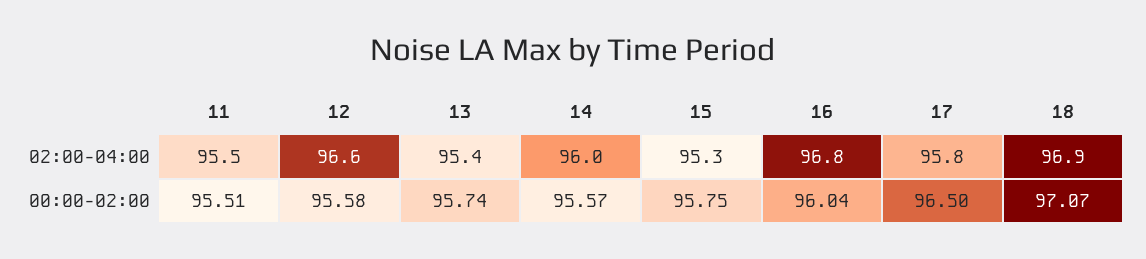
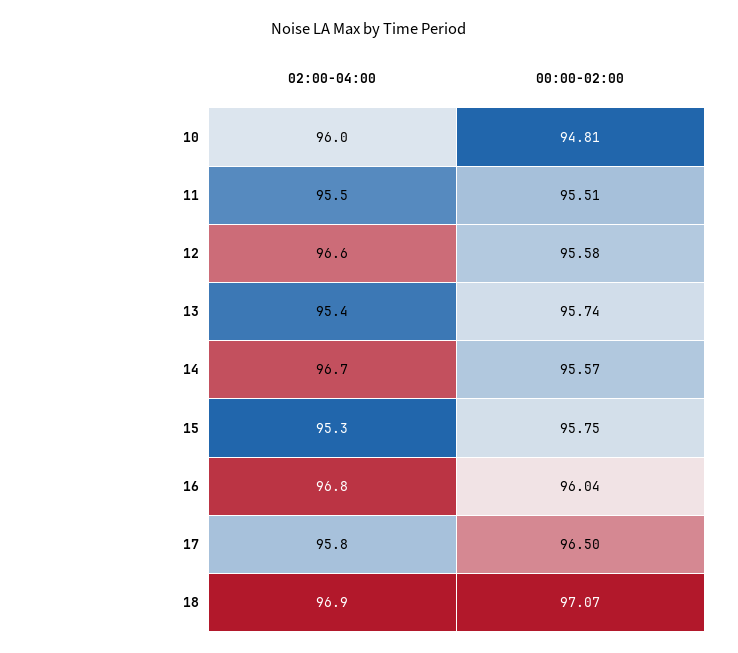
14, 02:00-04:00: 96 -> 96.7
10, 02:00-04:00: none -> 96
10, 00:00-02:00: none -> 94.81

